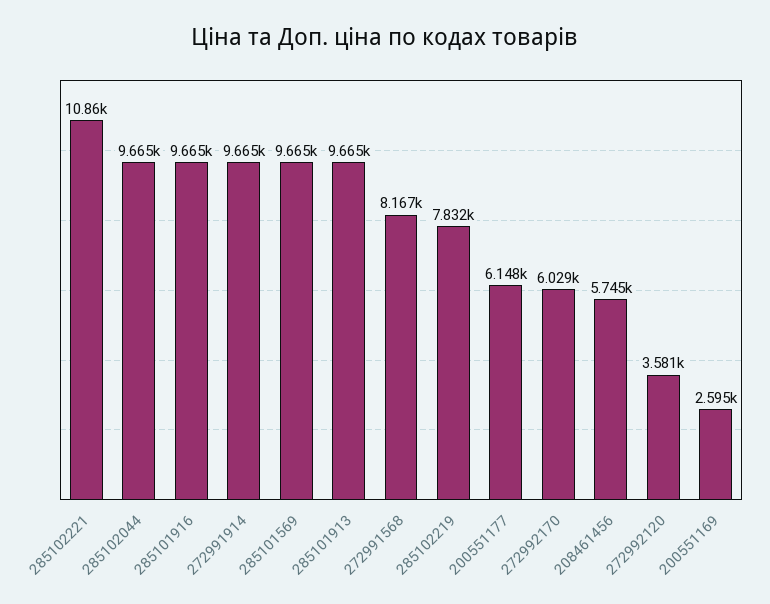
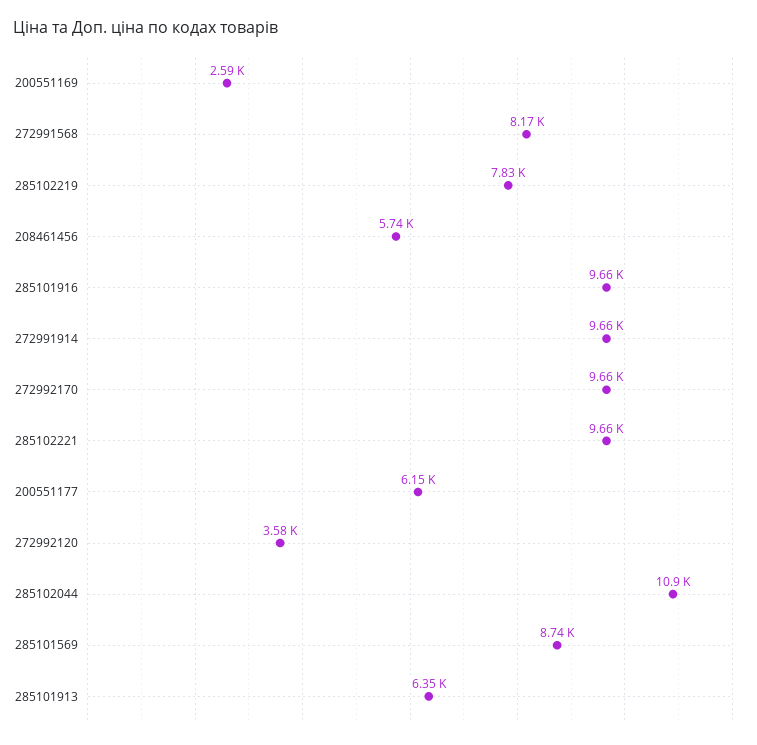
285102221: 10860 -> 9660
285102044: 9665 -> 10900
285101569: 9665 -> 8740
285101913: 9665 -> 6350
272992170: 6029 -> 9660

